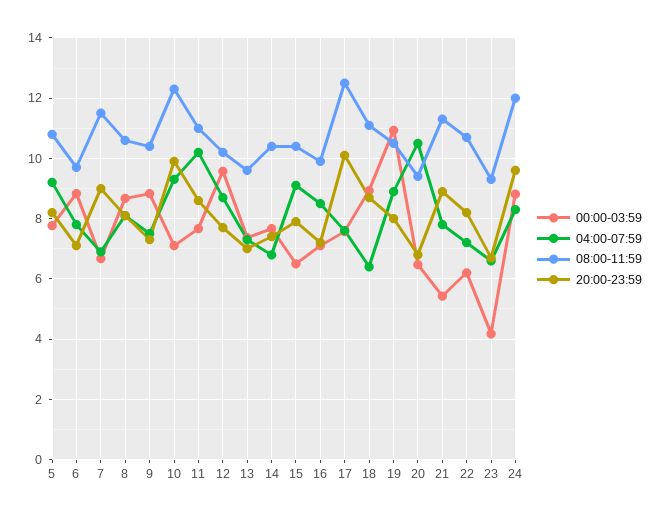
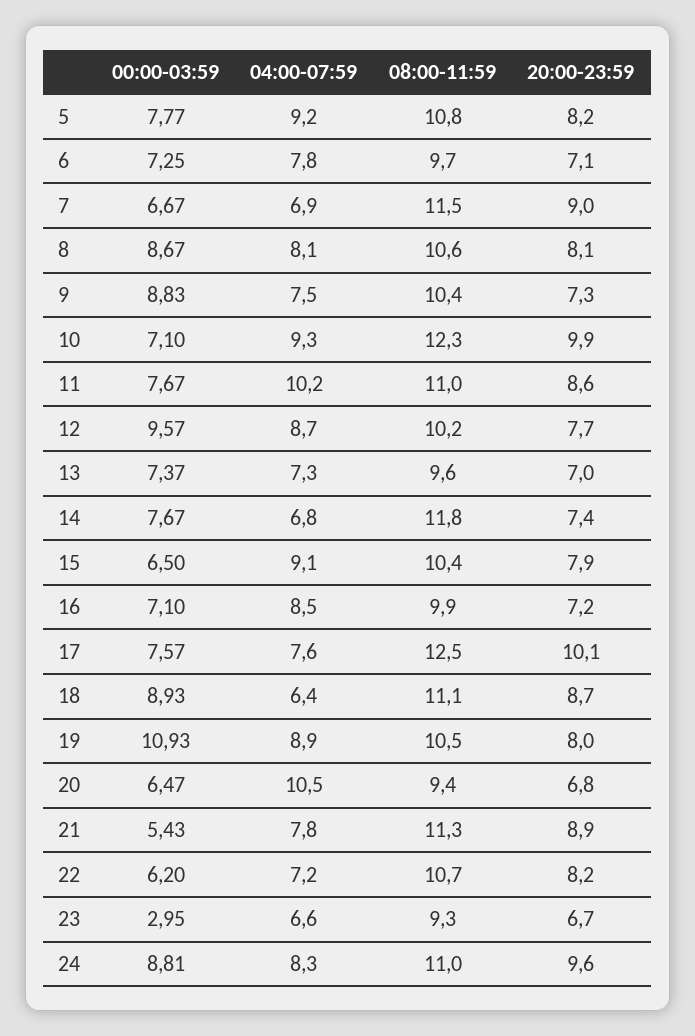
00:00-03:59, 6: 8.8 -> 7.25
08:00-11:59, 14: 10.4 -> 11.8
00:00-03:59, 23: 4.2 -> 2.95
08:00-11:59, 24: 12 -> 11

